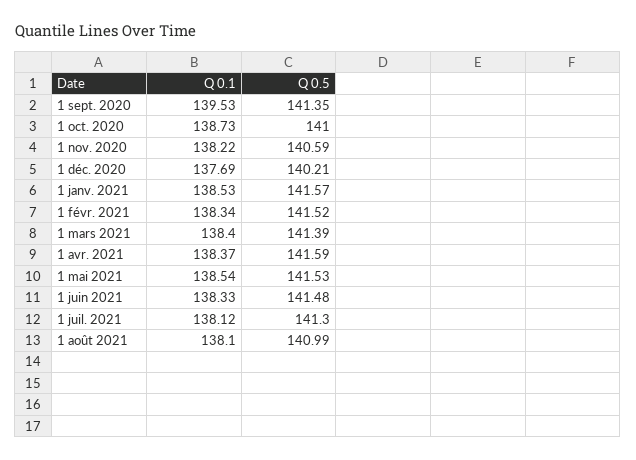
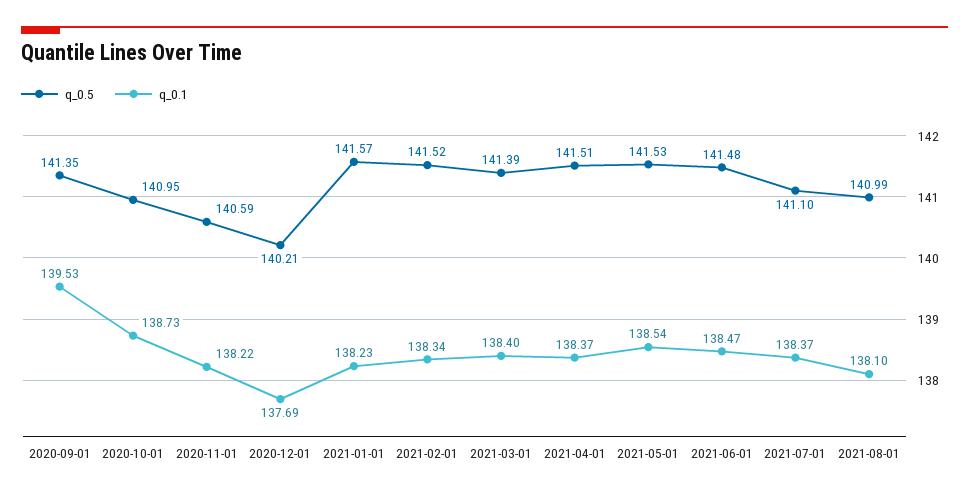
Q 0.5, 1 oct. 2020: 141 -> 140.95
Q 0.1, 1 janv. 2021: 138.53 -> 138.23
Q 0.5, 1 avr. 2021: 141.59 -> 141.51
Q 0.1, 1 juin 2021: 138.33 -> 138.47
Q 0.1, 1 juil. 2021: 138.12 -> 138.37
Q 0.5, 1 juil. 2021: 141.3 -> 141.1

